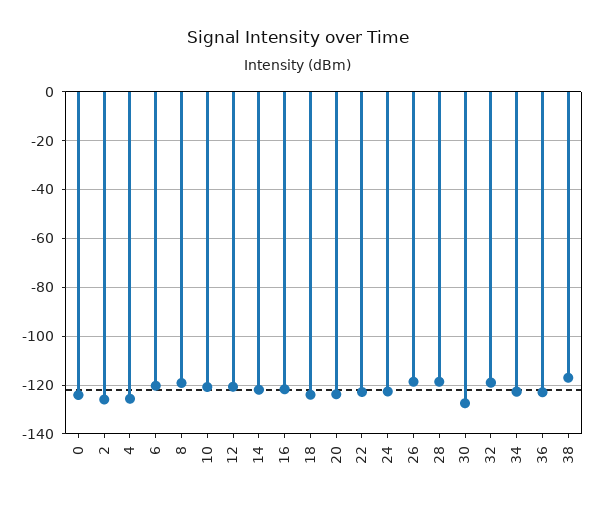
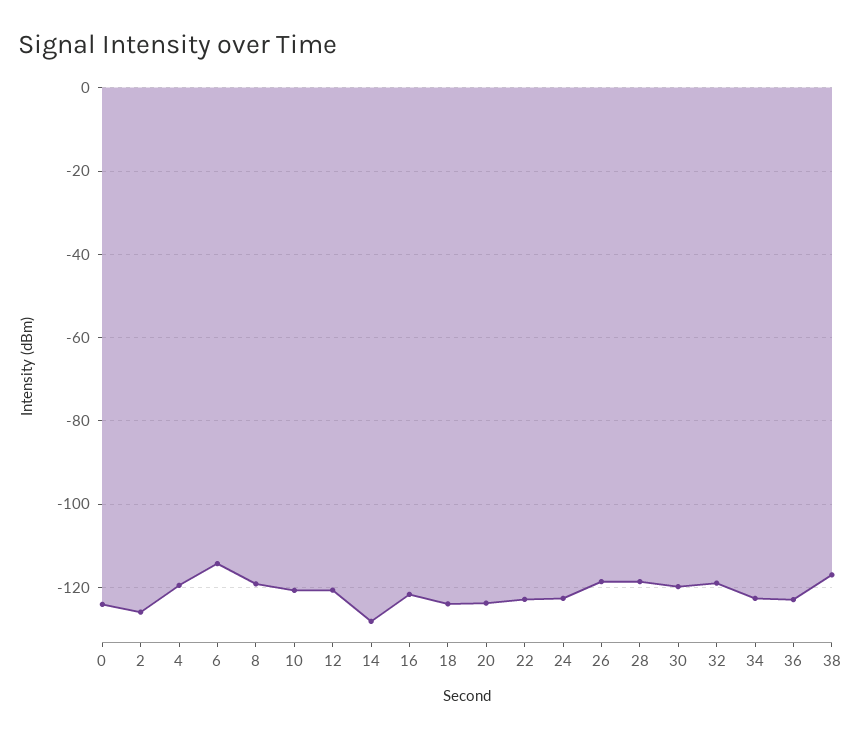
4: -125 -> -120
6: -120 -> -114
14: -122.5 -> -128
30: -127.5 -> -120

